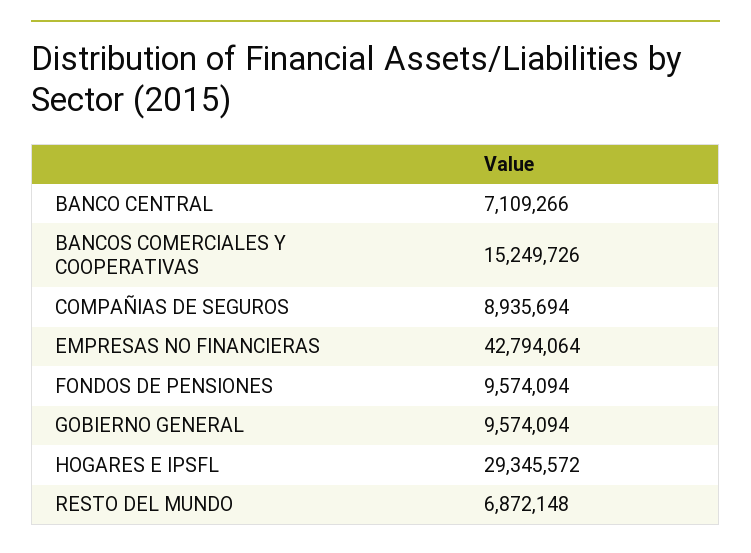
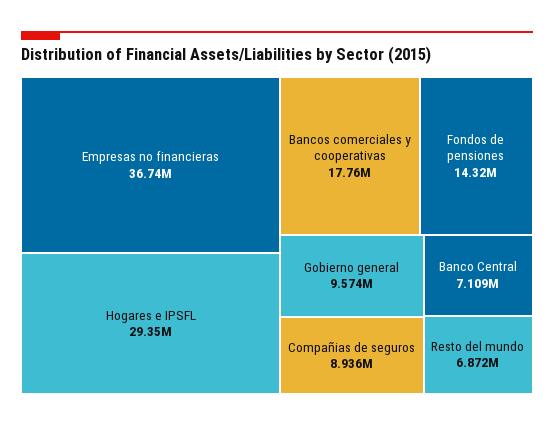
BANCOS COMERCIALES Y COOPERATIVAS: 15249726 -> 17760000
EMPRESAS NO FINANCIERAS: 42794064 -> 36740000
FONDOS DE PENSIONES: 9574094 -> 14320000

